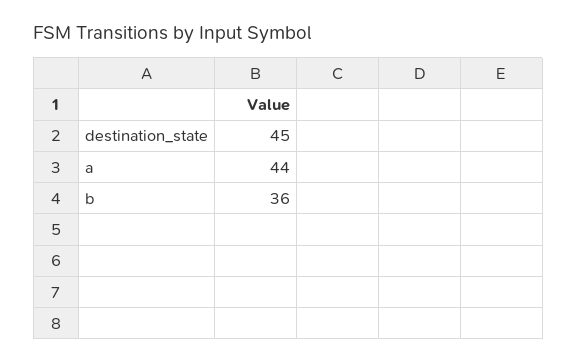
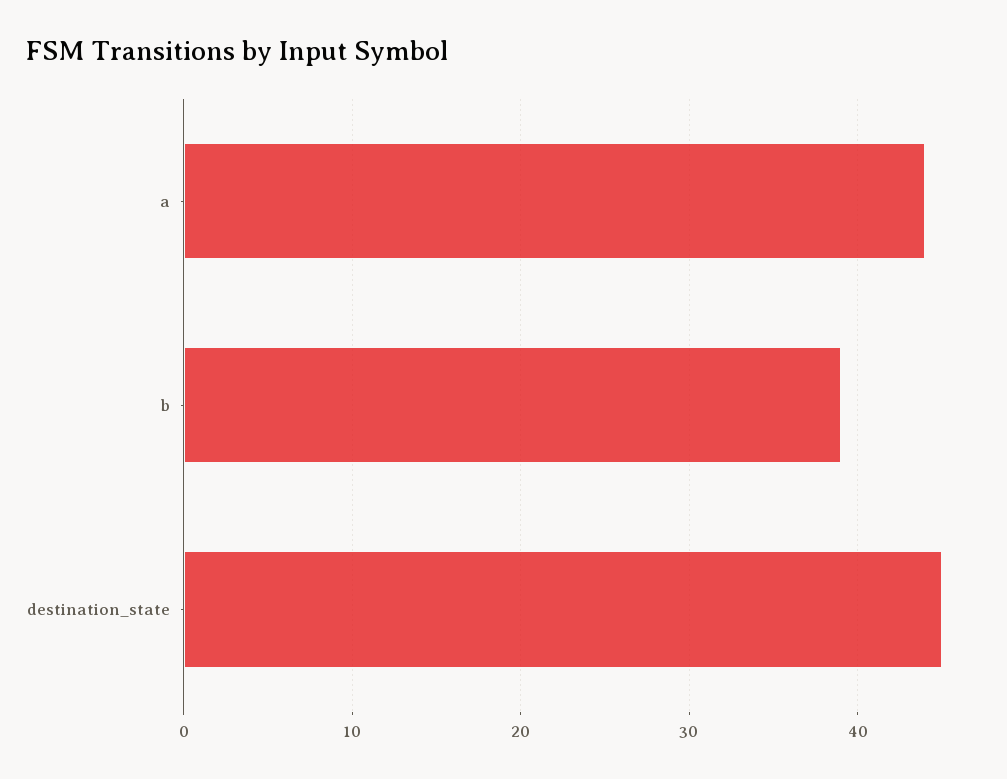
b: 36 -> 39

